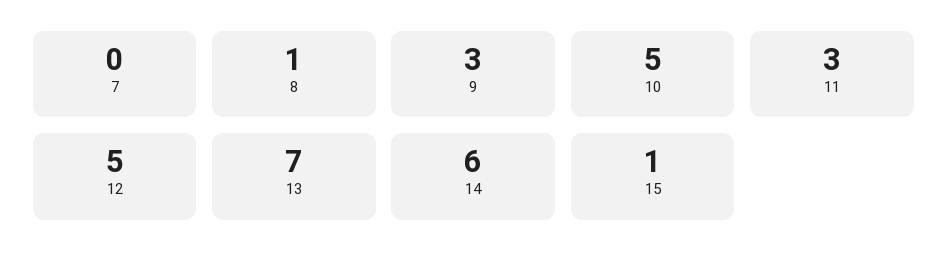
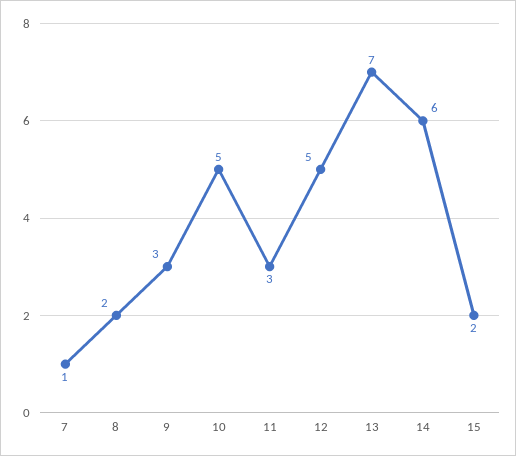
7: 0 -> 1
8: 1 -> 2
15: 1 -> 2

